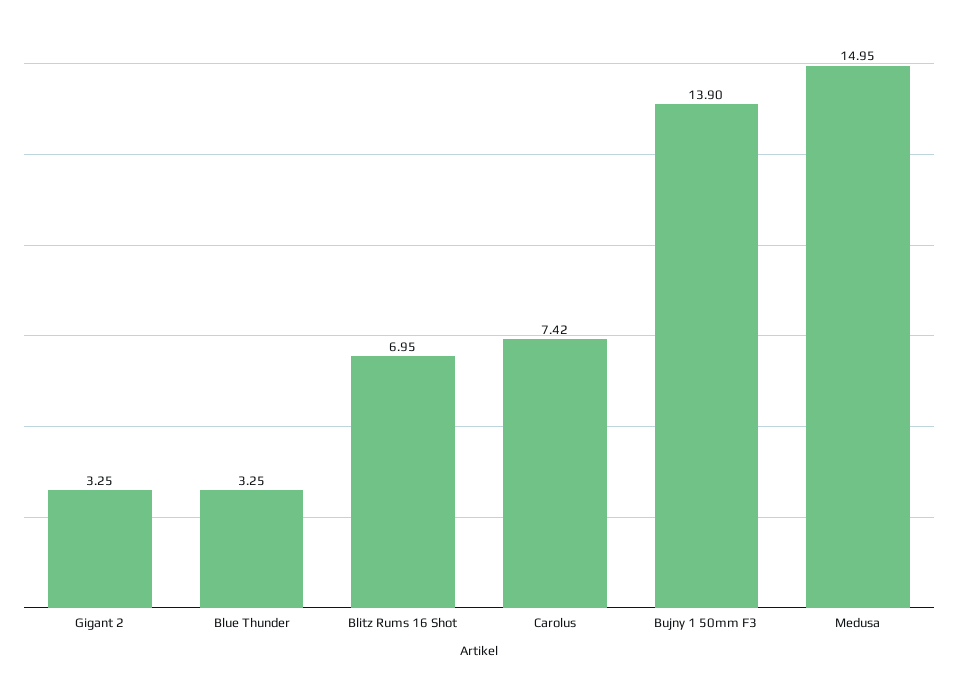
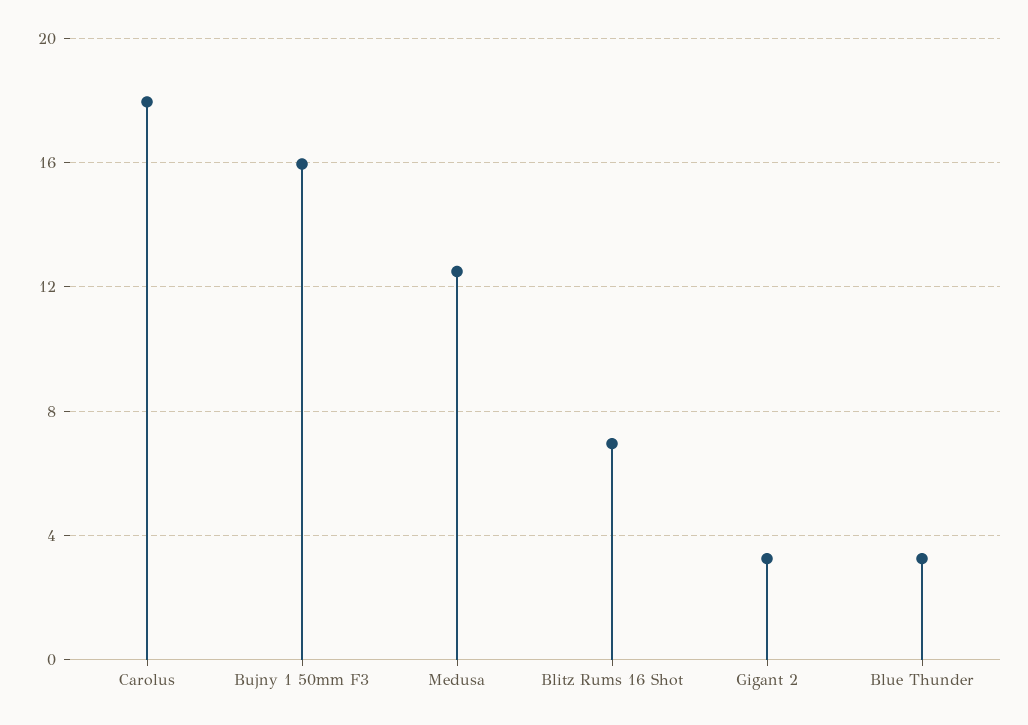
Carolus: 7.42 -> 18
Bujny 1 50mm F3: 13.9 -> 16
Medusa: 14.95 -> 12.5

